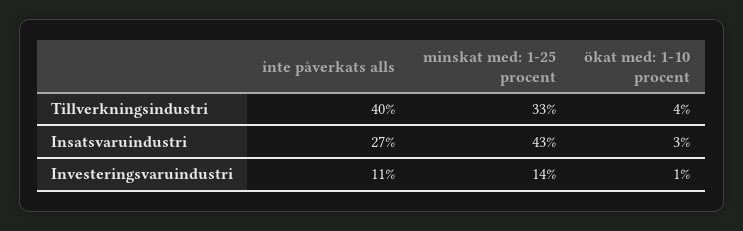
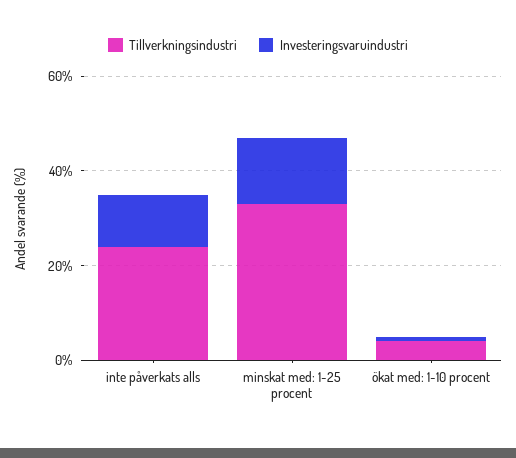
Tillverkningsindustri, inte påverkats alls: 40 -> 25
Insatsvaruindustri, inte påverkats alls: 27 -> none
Insatsvaruindustri, minskat med: 1-25 procent: 43 -> none
Insatsvaruindustri, ökat med: 1-10 procent: 3 -> none

